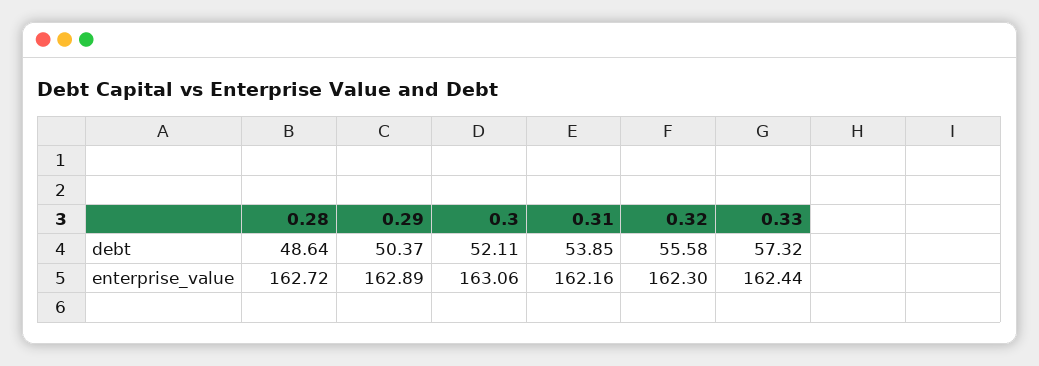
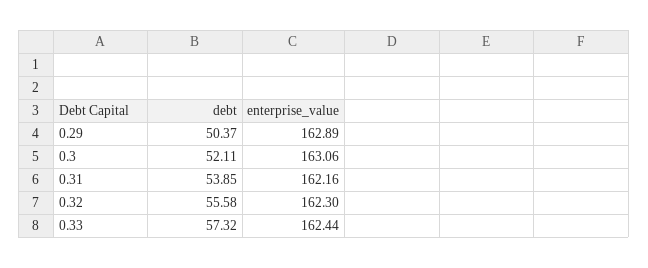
0.28, debt: 48.64 -> none
0.28, enterprise_value: 162.72 -> none

